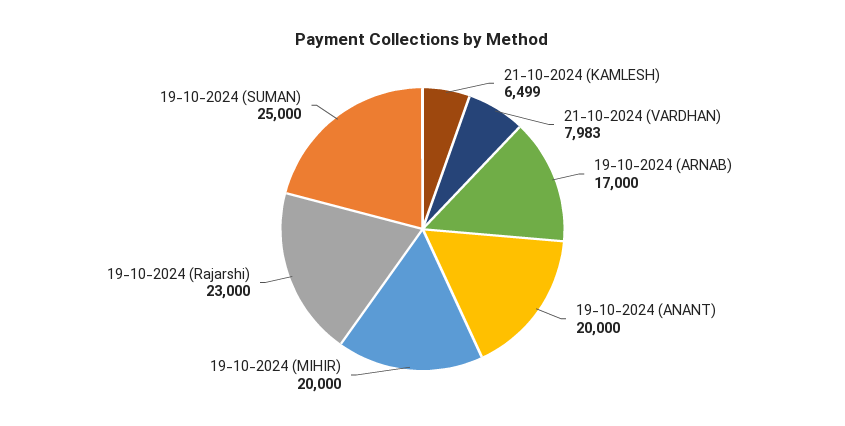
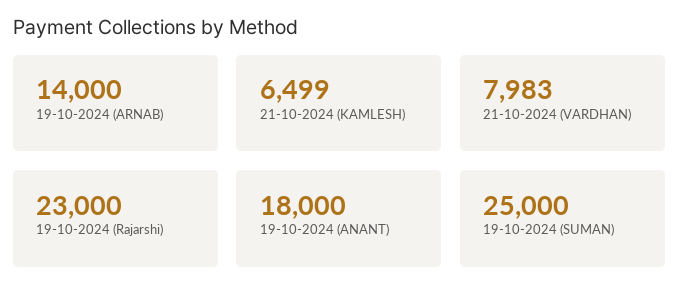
19-10-2024 (ARNAB): 17000 -> 14000
19-10-2024 (ANANT): 20000 -> 18000
19-10-2024 (MIHIR): 20000 -> none

